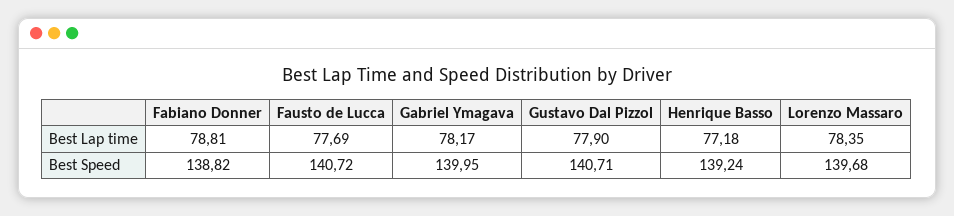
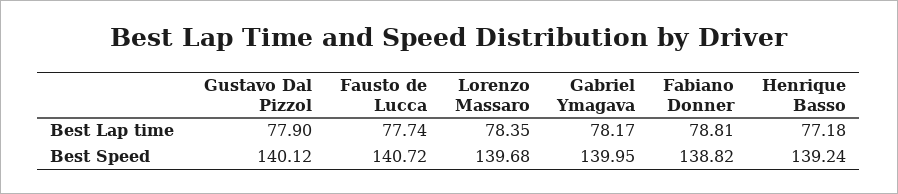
Fausto de Lucca, Best Lap time: 77.69 -> 77.74
Gustavo Dal Pizzol, Best Speed: 140.71 -> 140.12

